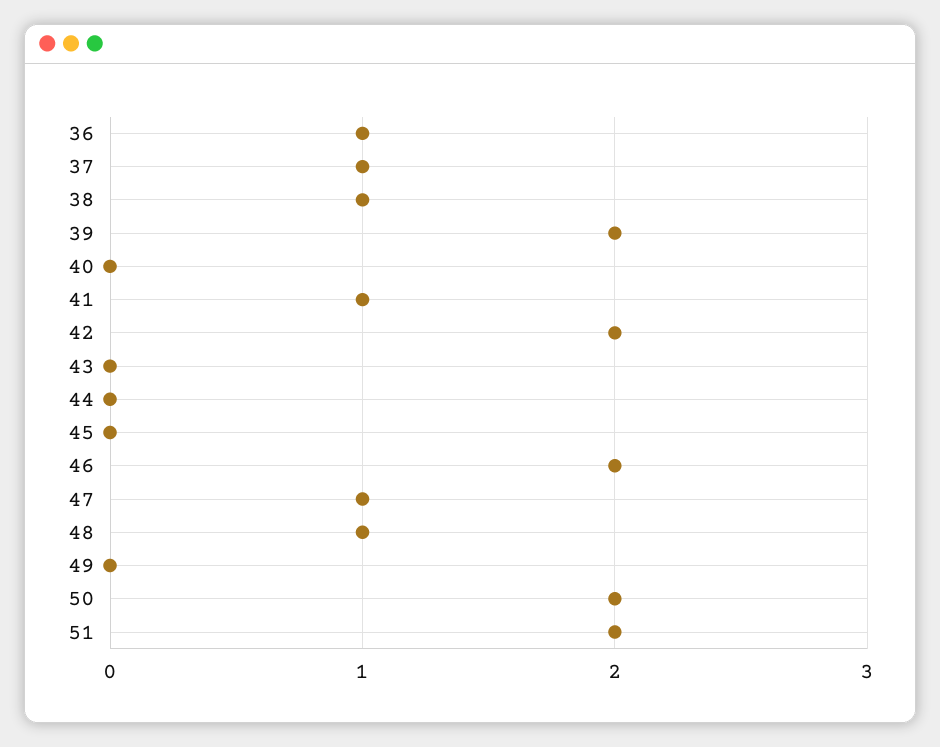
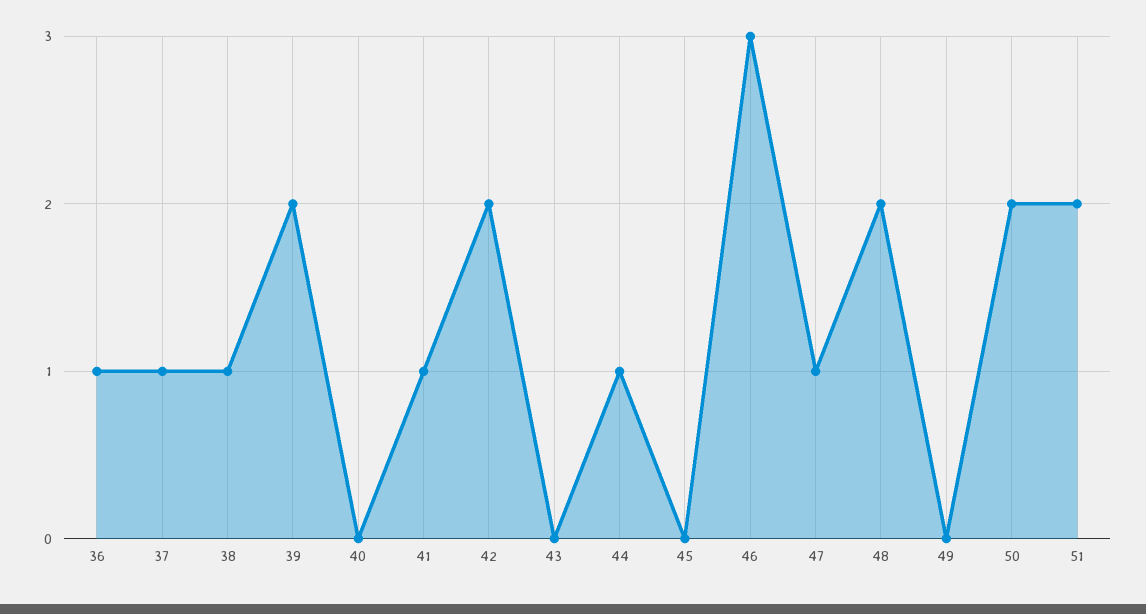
44: 0 -> 1
46: 2 -> 3
48: 1 -> 2

